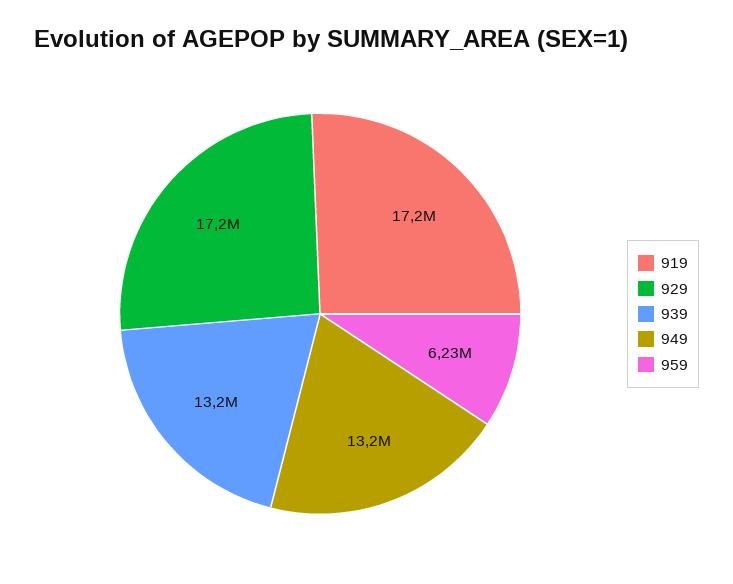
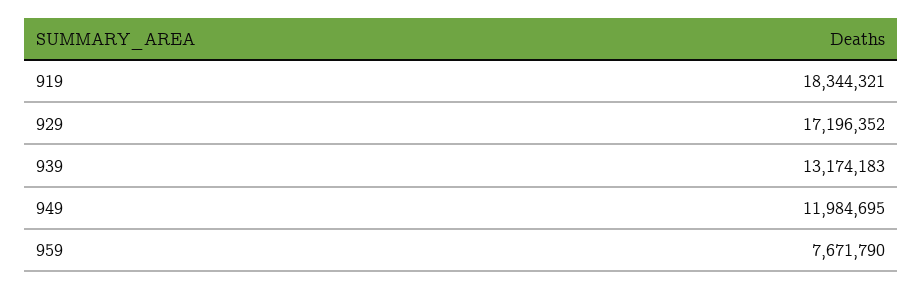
919: 17200000 -> 18344321
949: 13200000 -> 11984695
959: 6230000 -> 7671790

